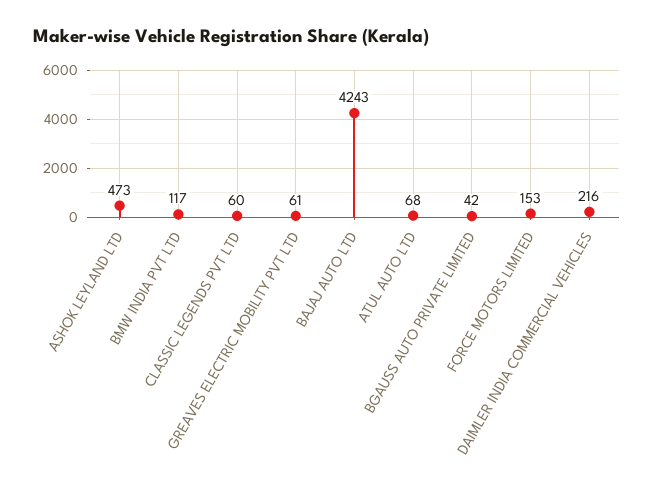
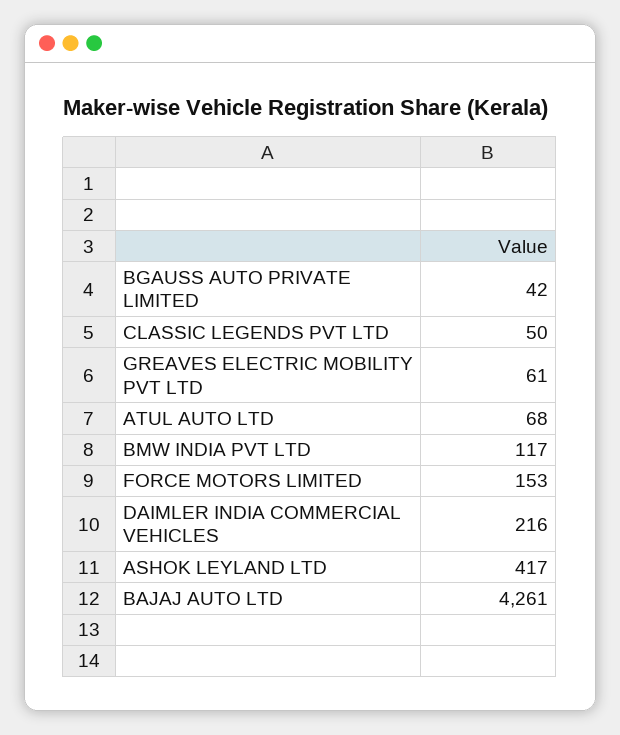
ASHOK LEYLAND LTD: 473 -> 417
CLASSIC LEGENDS PVT LTD: 60 -> 50
BAJAJ AUTO LTD: 4243 -> 4261

